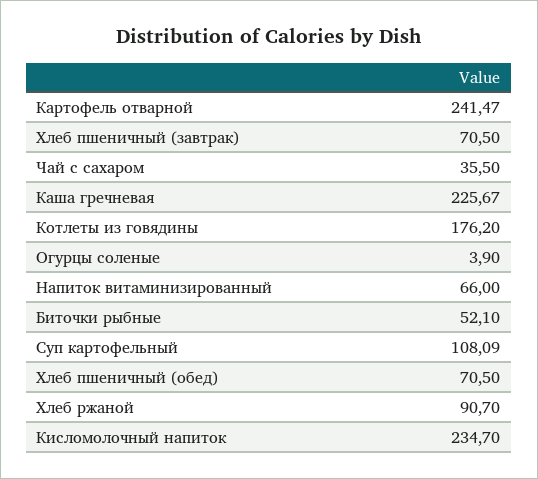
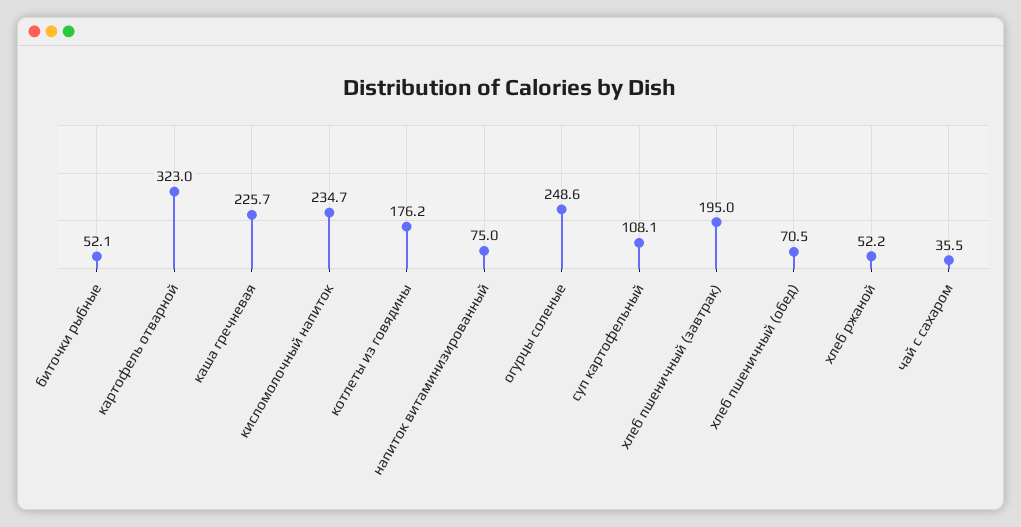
Картофель отварной: 241.47 -> 323
Хлеб пшеничный (завтрак): 70.5 -> 195
Огурцы соленые: 3.9 -> 248.6
Напиток витаминизированный: 66 -> 75
Хлеб ржаной: 90.7 -> 52.2

